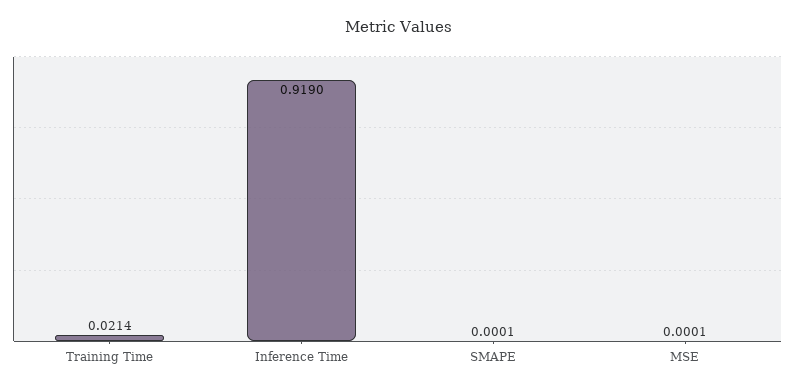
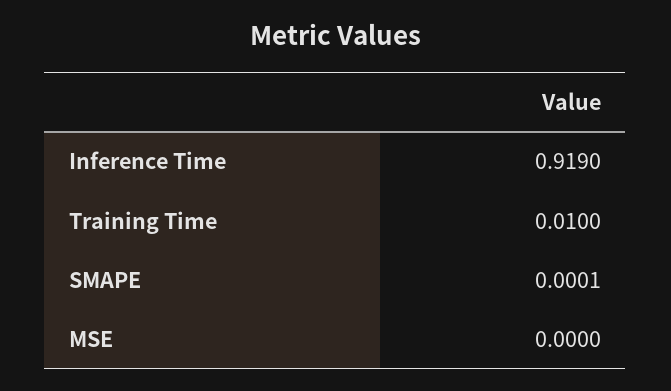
Training Time: 0.0214 -> 0.01
MSE: 0.0001 -> 0

